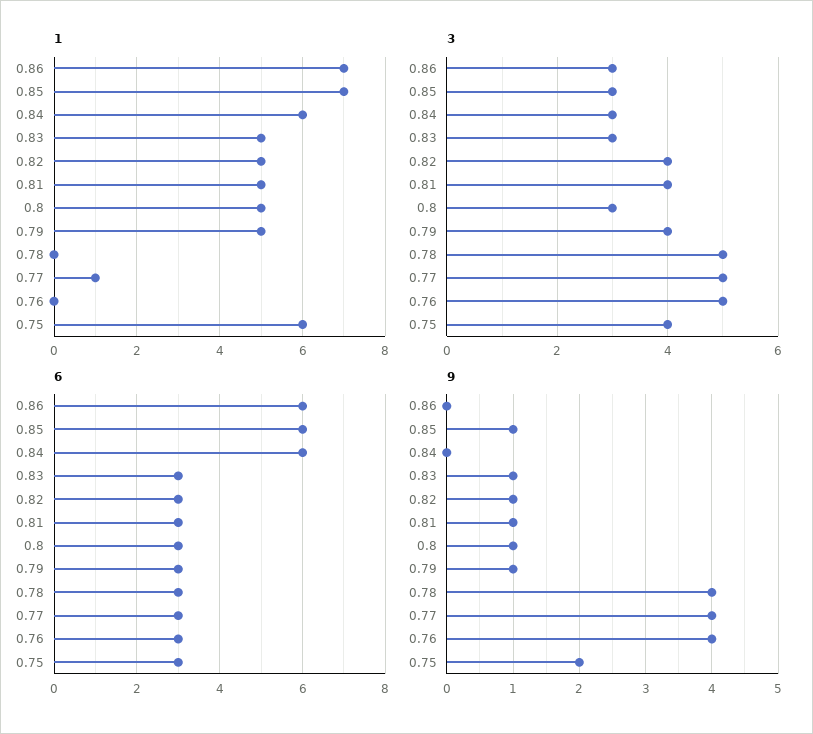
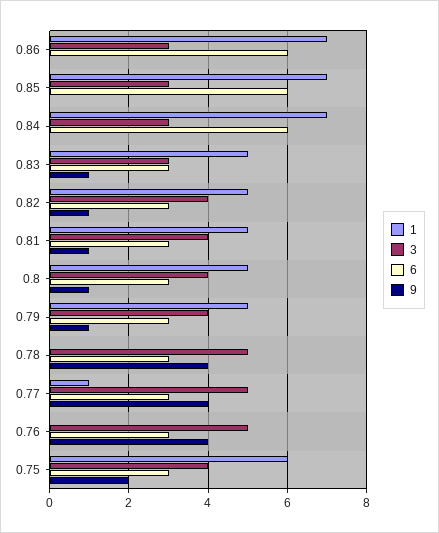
1, 0.84: 6 -> 7
3, 0.8: 3 -> 4
9, 0.85: 1 -> 0

